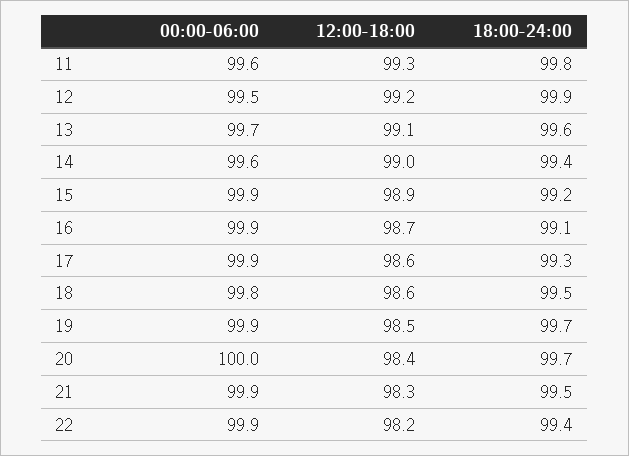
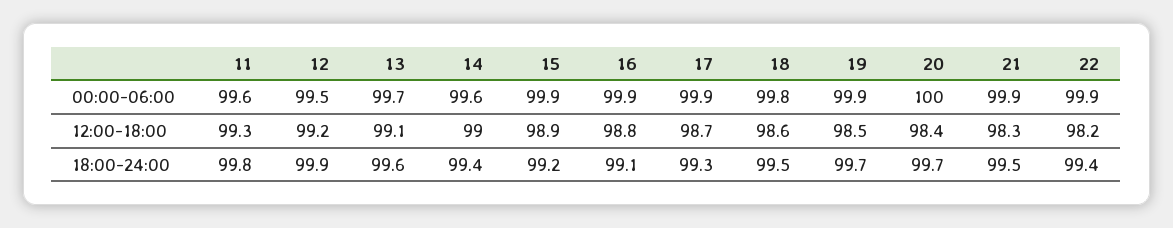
12:00-18:00, 16: 98.7 -> 98.8
12:00-18:00, 17: 98.6 -> 98.7

